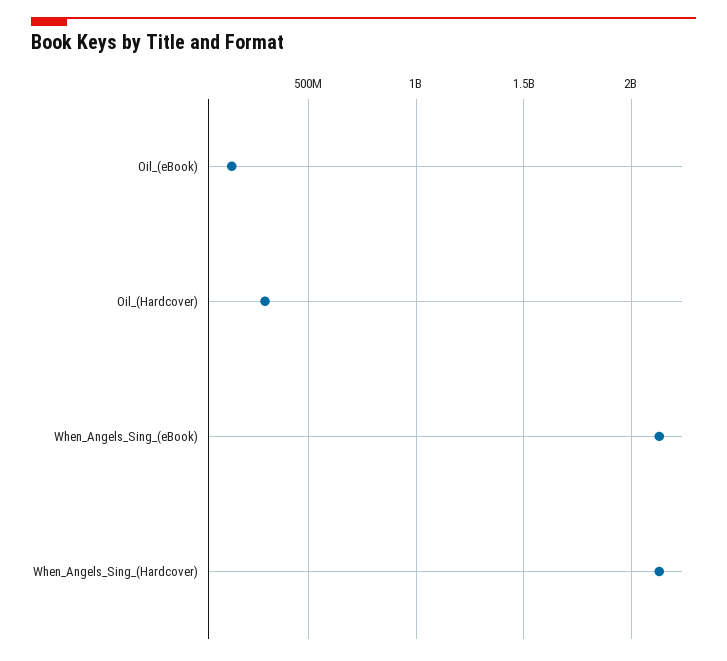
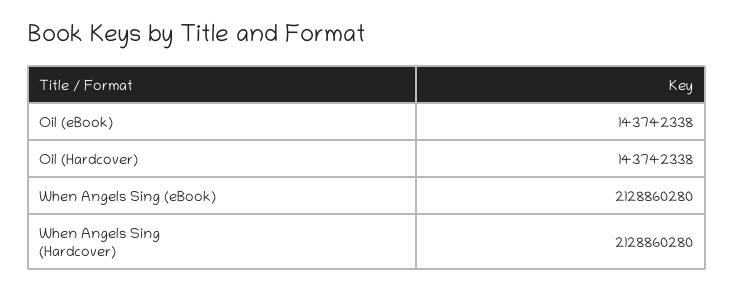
Oil_(Hardcover): 300000000 -> 143742338

